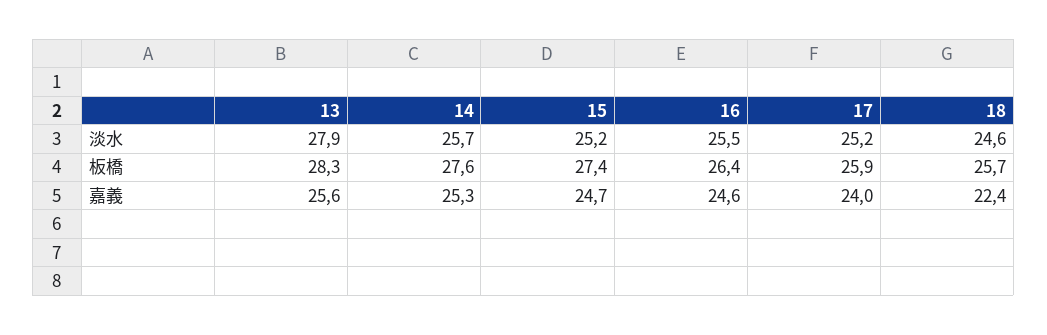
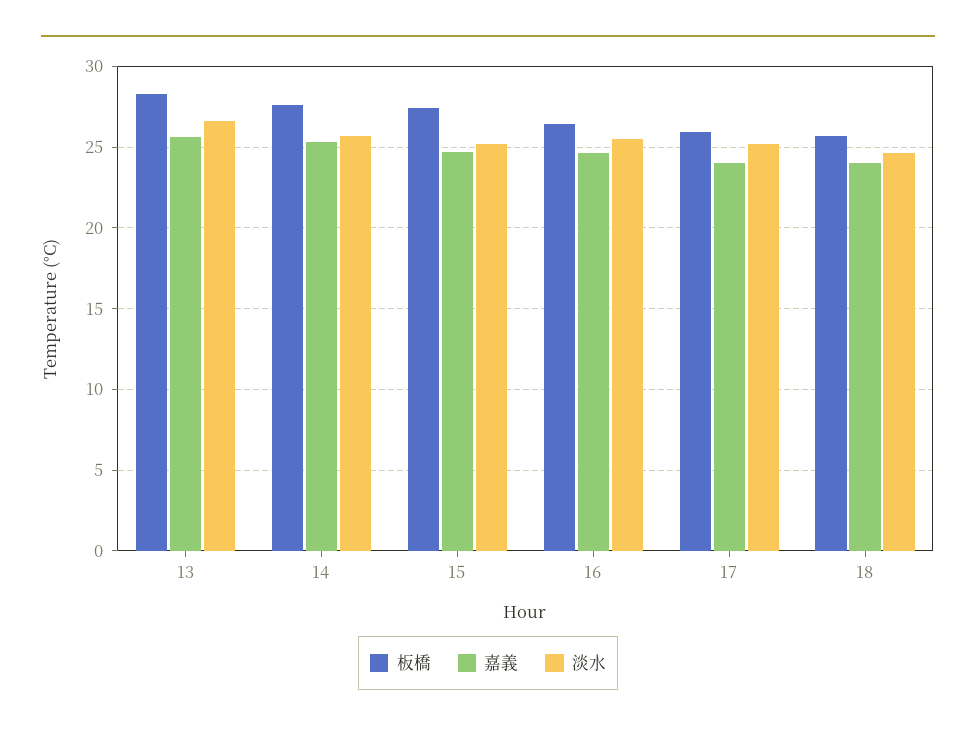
淡水, 13: 27.9 -> 26.5
嘉義, 18: 22.4 -> 24

